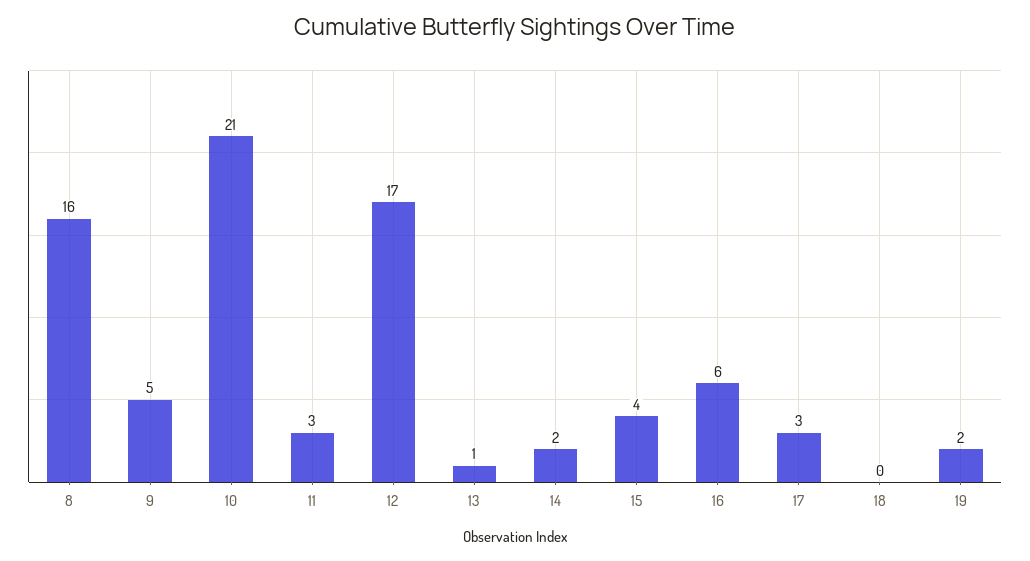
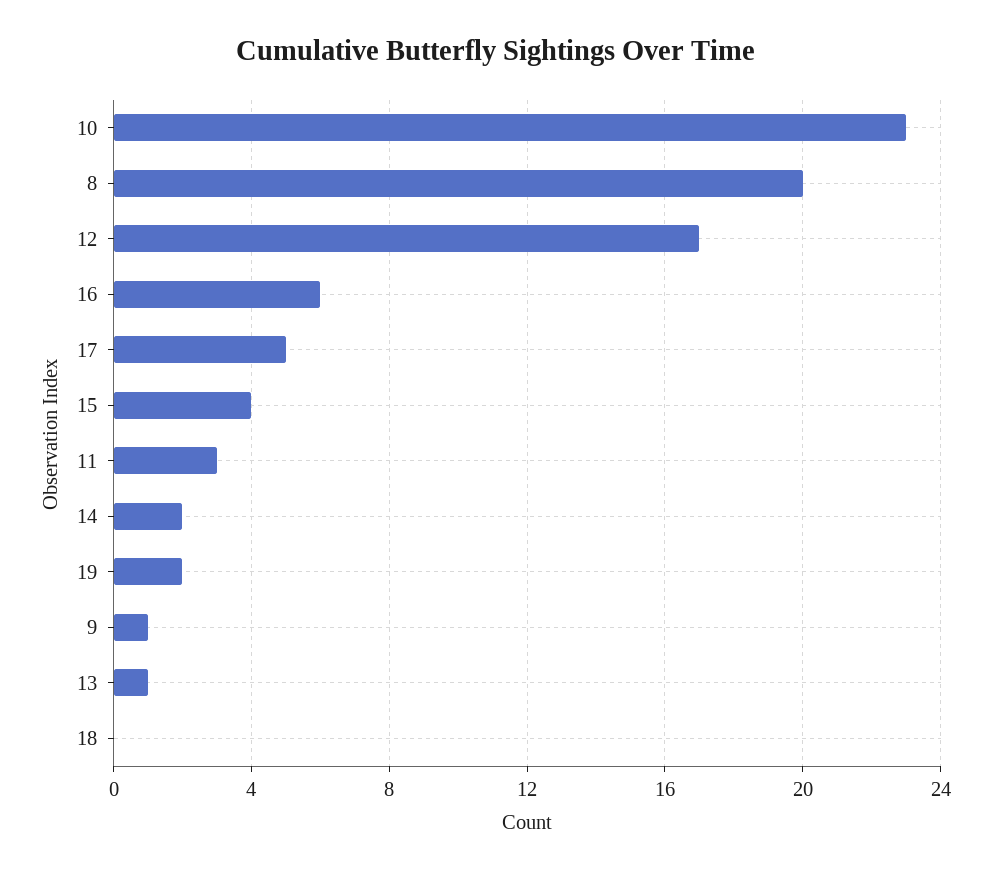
8: 16 -> 20
9: 5 -> 1
10: 21 -> 23
17: 3 -> 5

